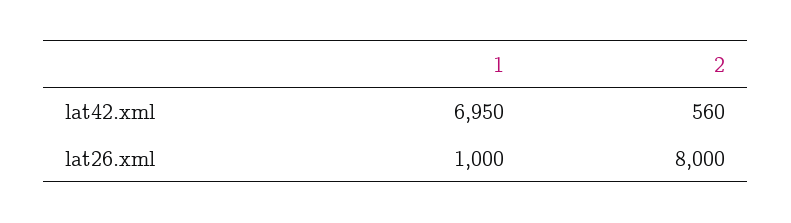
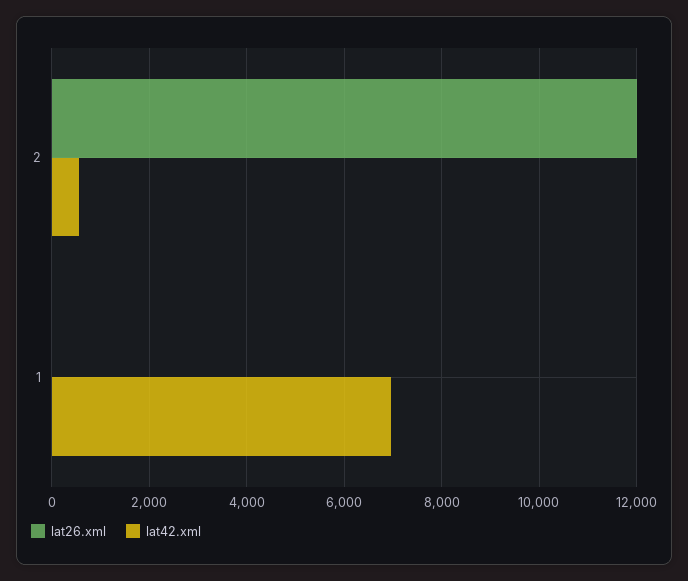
lat26.xml, 1: 1000 -> 0
lat26.xml, 2: 8000 -> 12000

